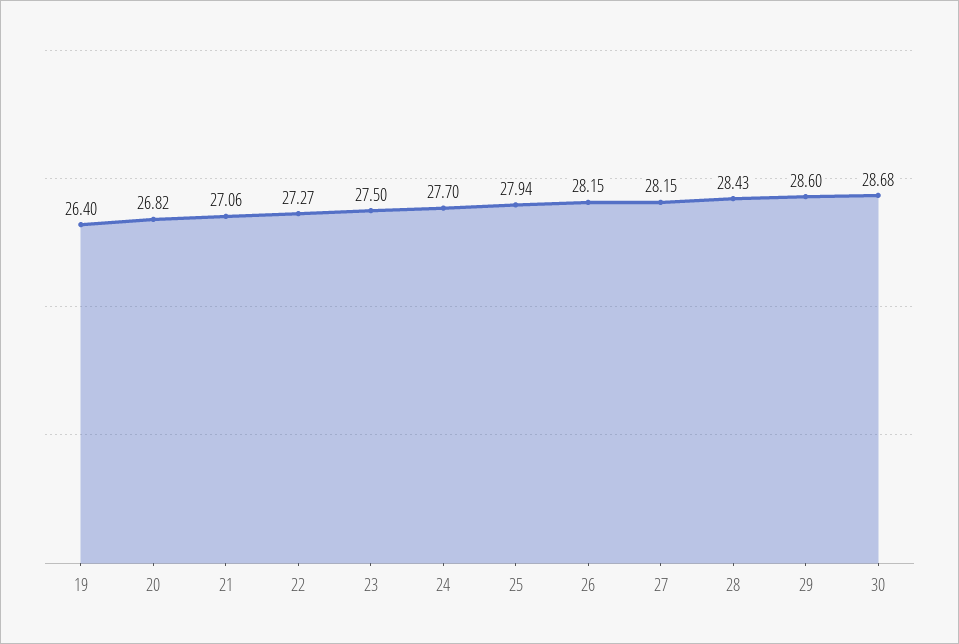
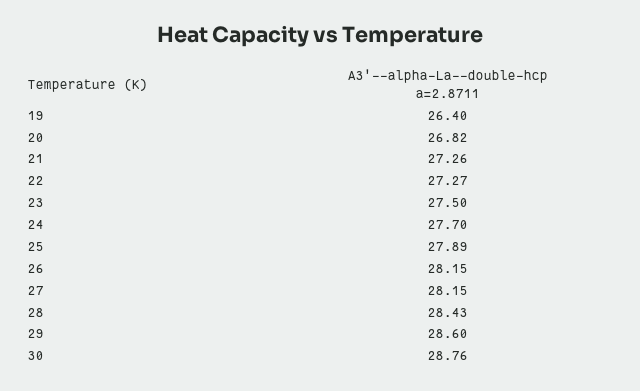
21: 27.06 -> 27.26
25: 27.94 -> 27.89
30: 28.68 -> 28.76

